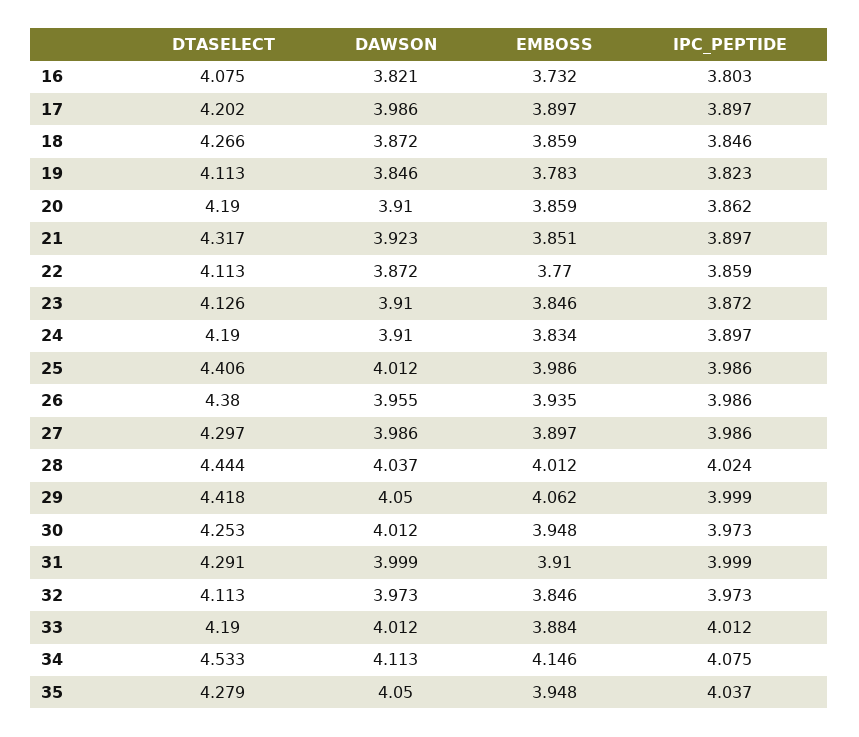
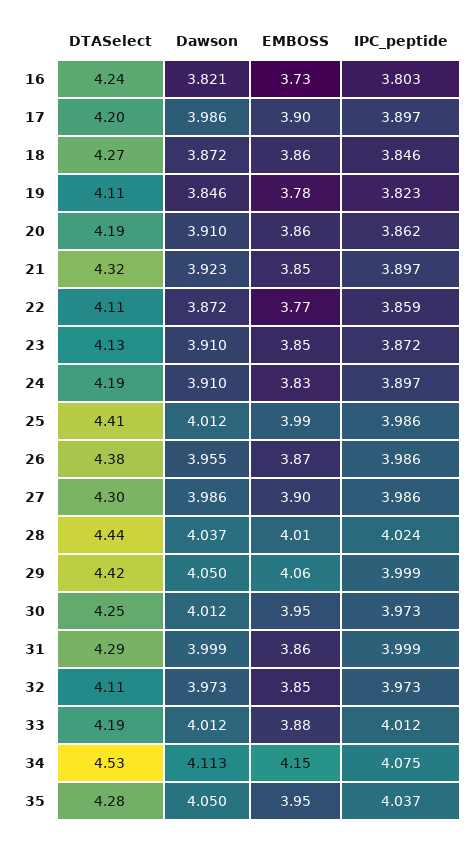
DTASELECT, 16: 4.075 -> 4.24
EMBOSS, 26: 3.935 -> 3.87
EMBOSS, 31: 3.91 -> 3.86

